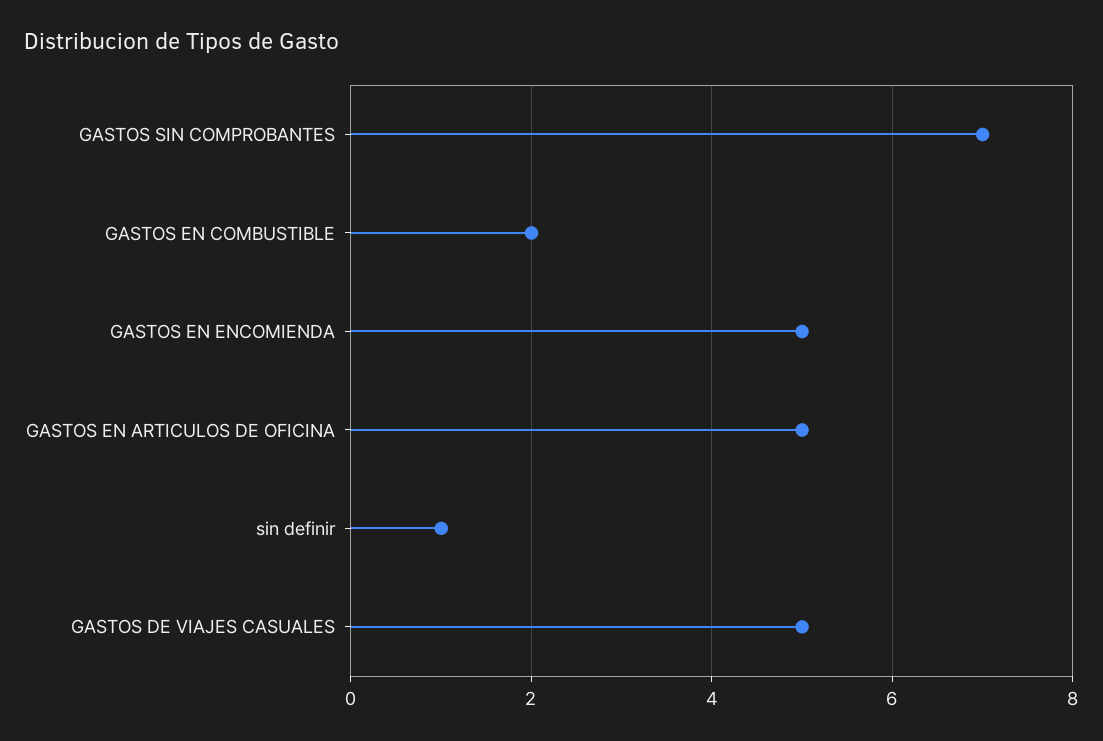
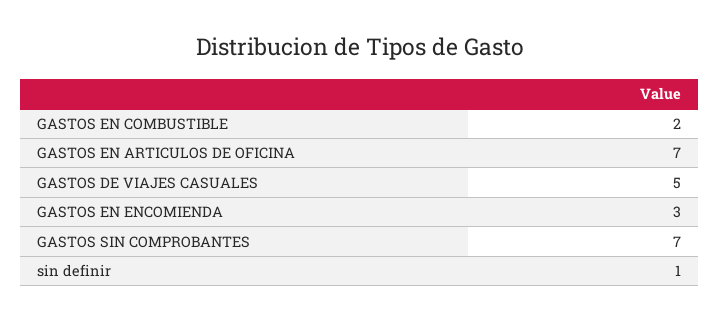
GASTOS EN ENCOMIENDA: 5 -> 3
GASTOS EN ARTICULOS DE OFICINA: 5 -> 7

